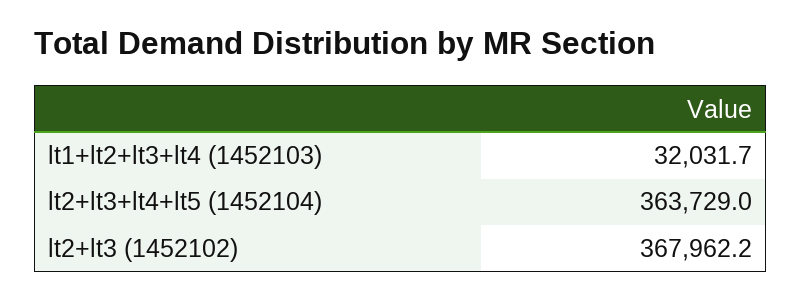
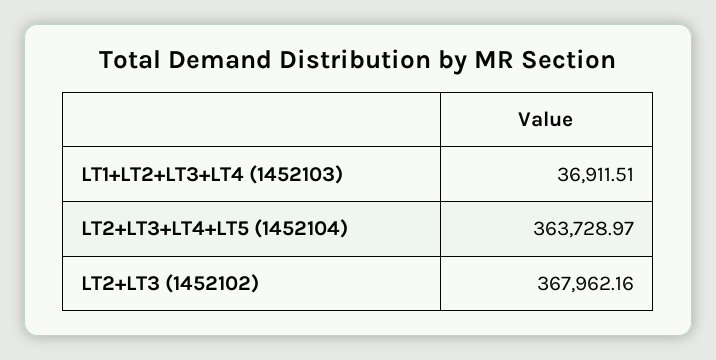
lt1+lt2+lt3+lt4 (1452103): 32031.7 -> 36911.51

